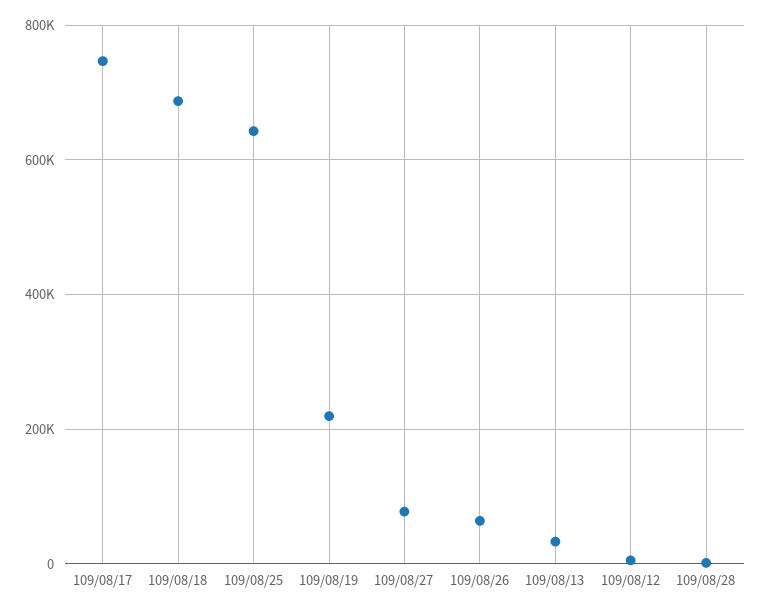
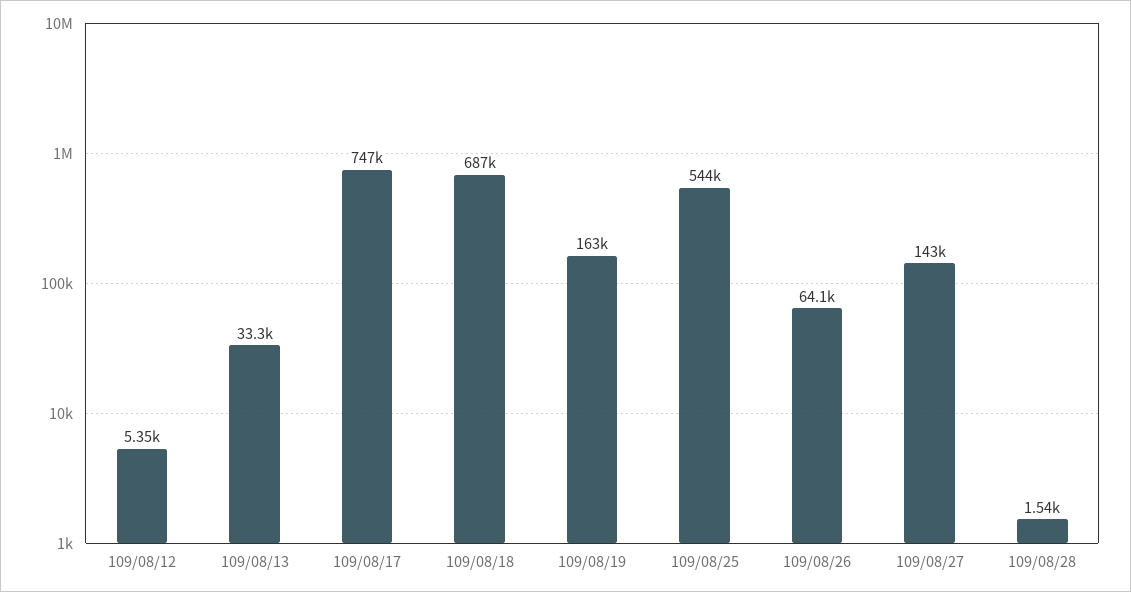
109/08/25: 640000 -> 544000
109/08/19: 220000 -> 163000
109/08/27: 80000 -> 143000

